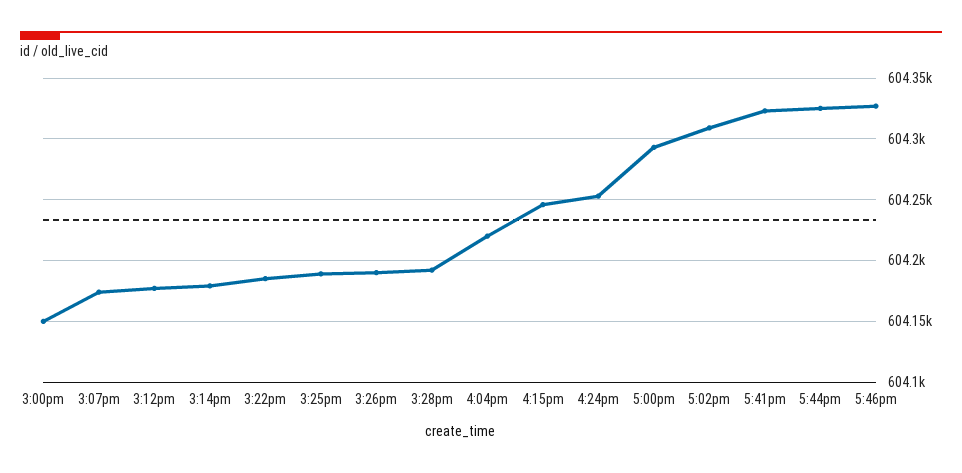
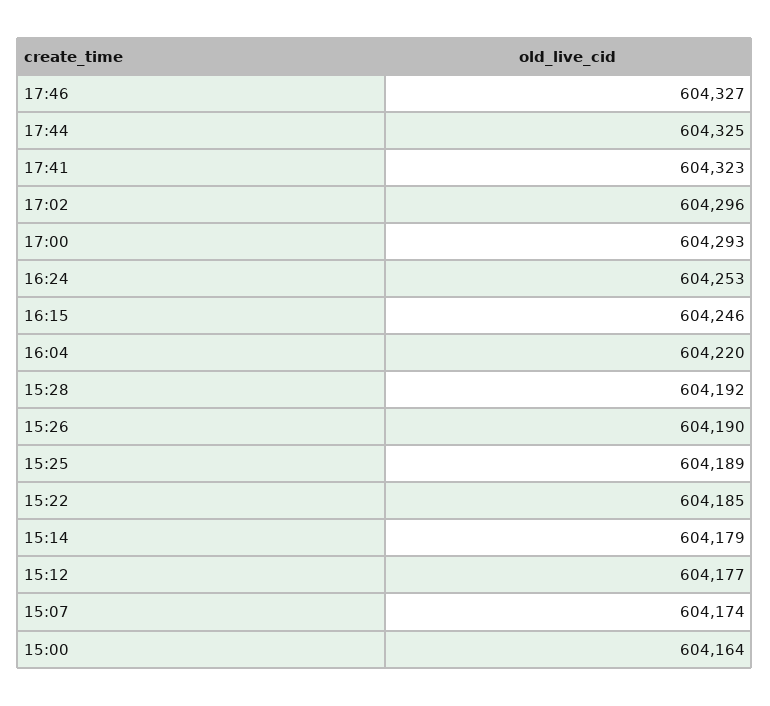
3:00pm: 604150 -> 604164
5:02pm: 604310 -> 604296

